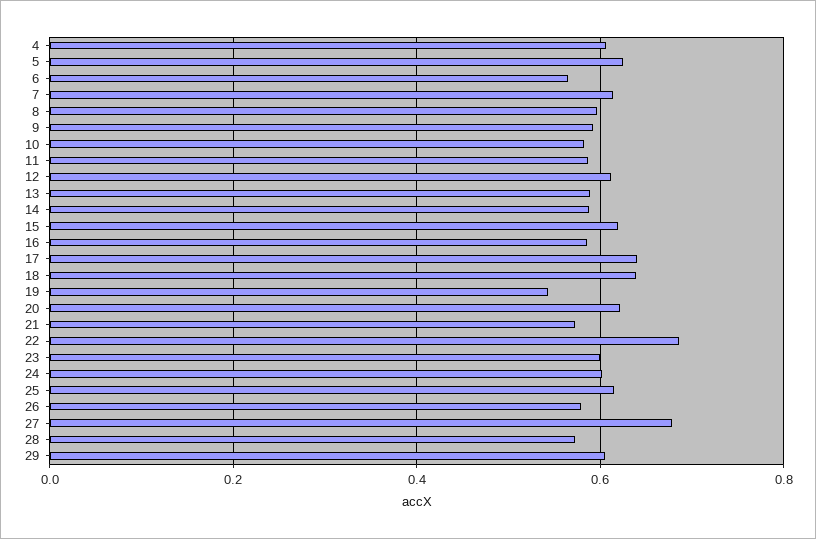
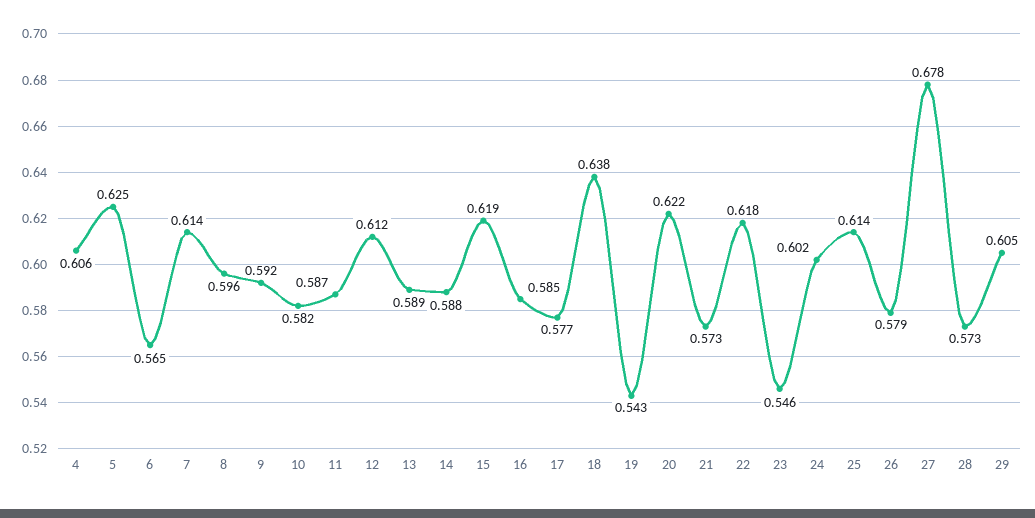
17: 0.64 -> 0.577
22: 0.68 -> 0.618
23: 0.6 -> 0.546

